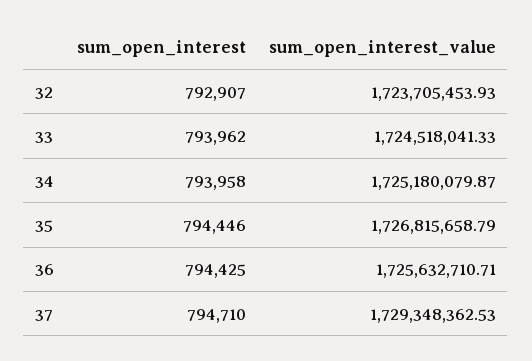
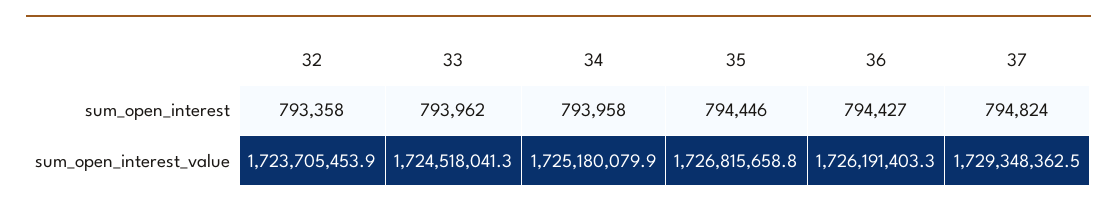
sum_open_interest, 32: 792907 -> 793358
sum_open_interest, 36: 794425 -> 794427
sum_open_interest_value, 36: 1725632710.71 -> 1726191403.3
sum_open_interest, 37: 794710 -> 794824

